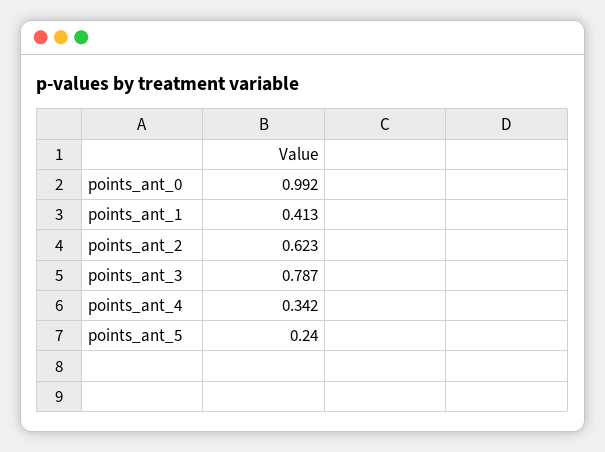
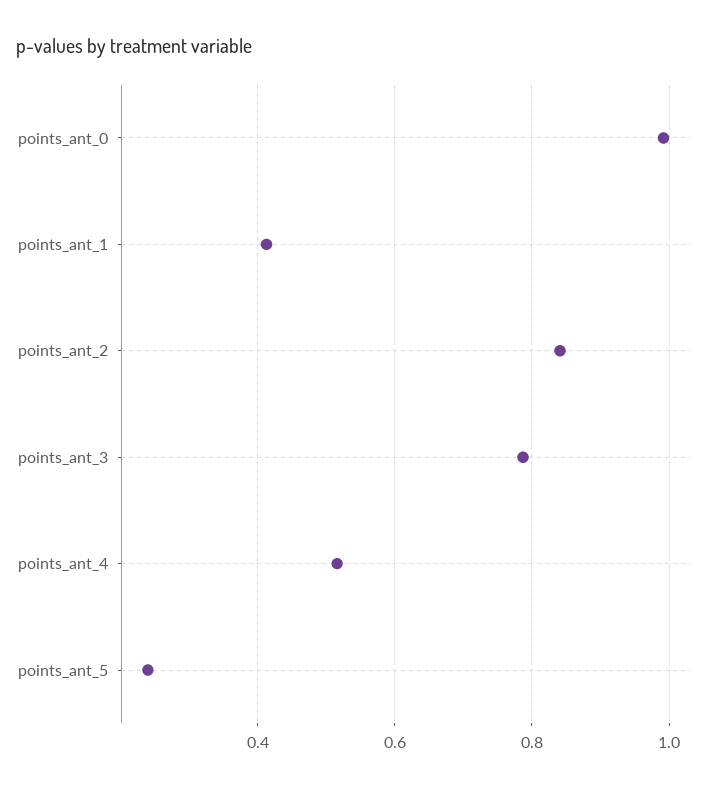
points_ant_2: 0.623 -> 0.84
points_ant_4: 0.342 -> 0.52

